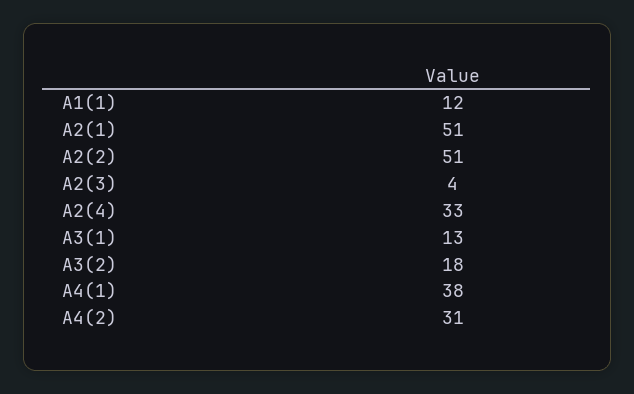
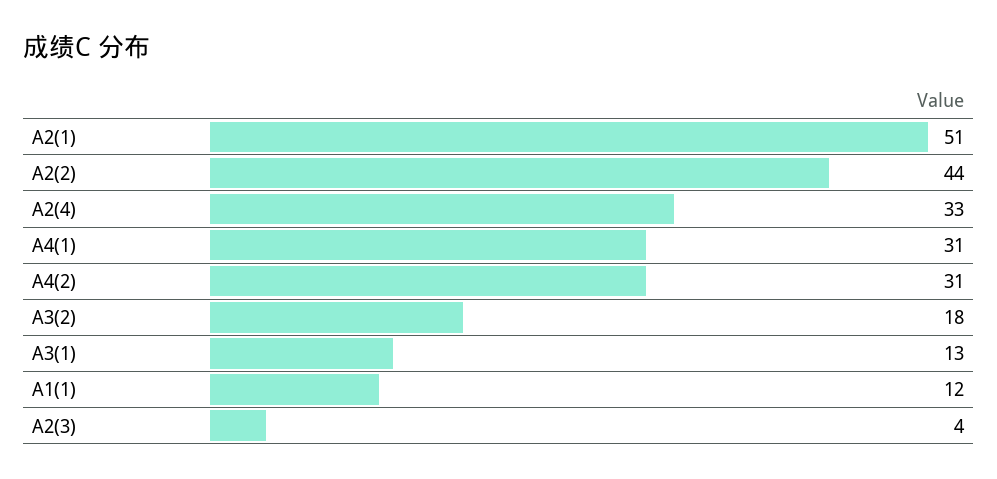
A2(2): 51 -> 44
A4(1): 38 -> 31

